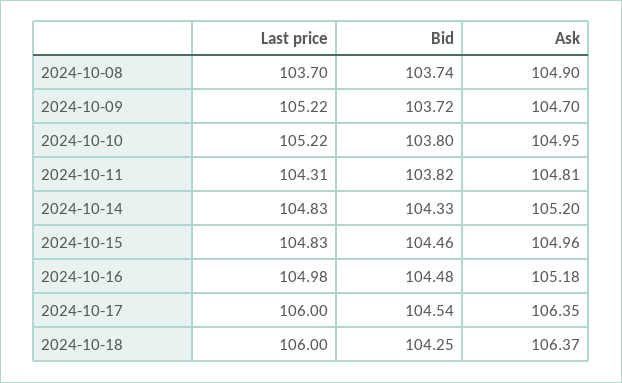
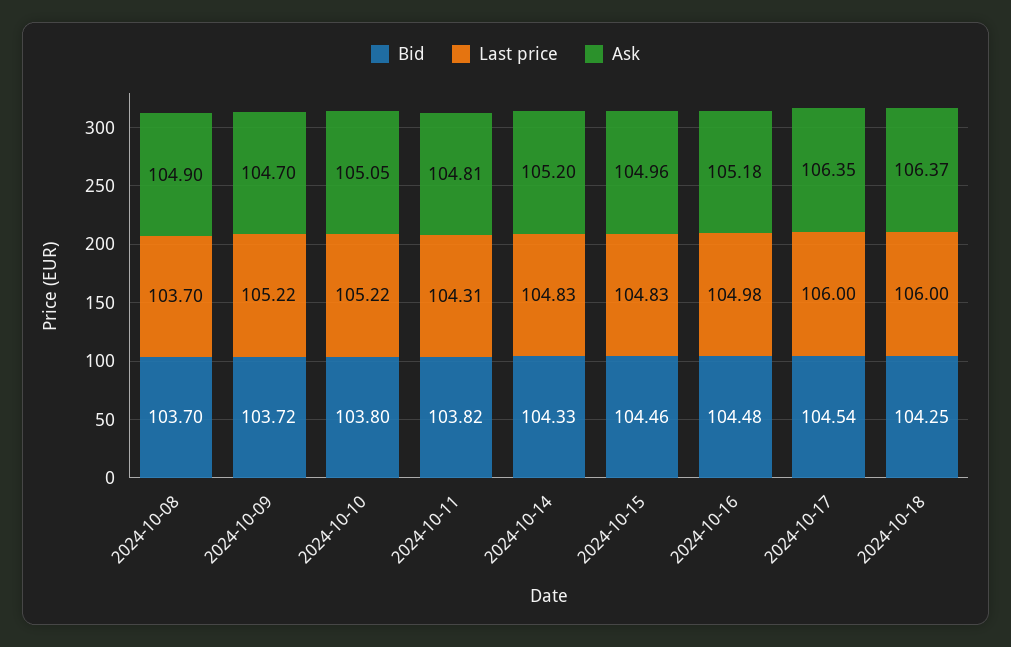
Bid, 2024-10-08: 103.74 -> 103.7
Ask, 2024-10-10: 104.95 -> 105.05

